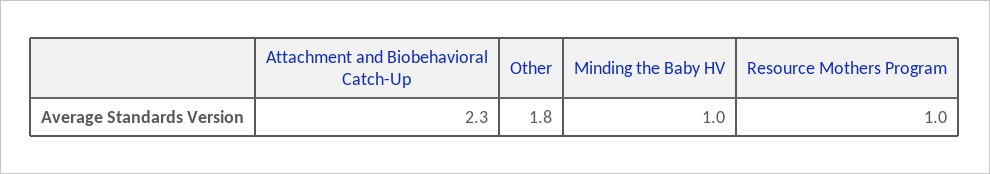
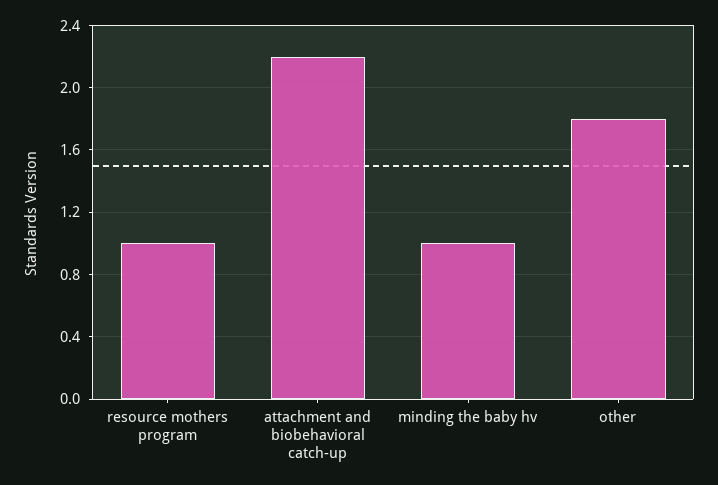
Attachment and Biobehavioral Catch-Up: 2.3 -> 2.2

